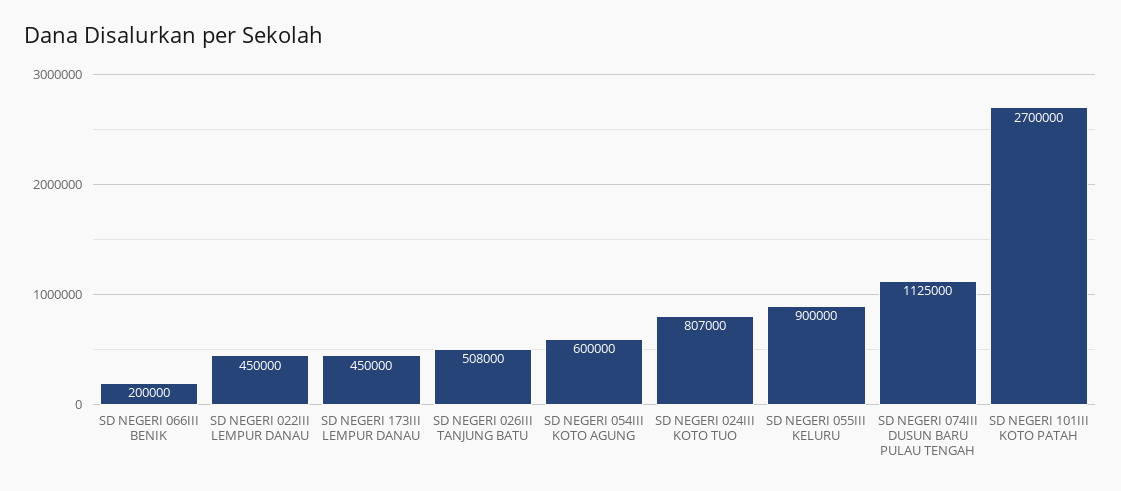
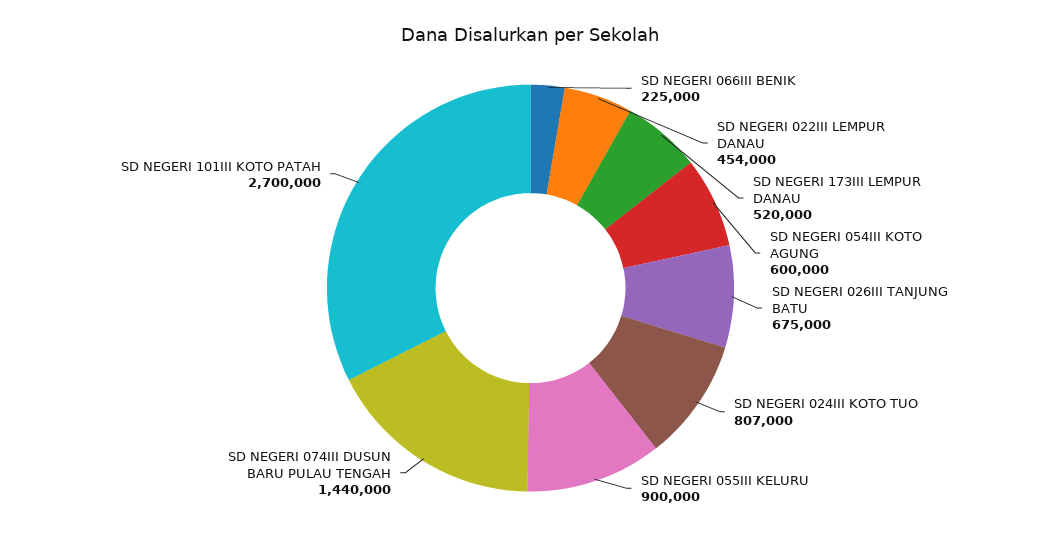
SD NEGERI 066III BENIK: 200000 -> 225000
SD NEGERI 022III LEMPUR DANAU: 450000 -> 454000
SD NEGERI 173III LEMPUR DANAU: 450000 -> 520000
SD NEGERI 026III TANJUNG BATU: 508000 -> 675000
SD NEGERI 074III DUSUN BARU PULAU TENGAH: 1125000 -> 1440000

